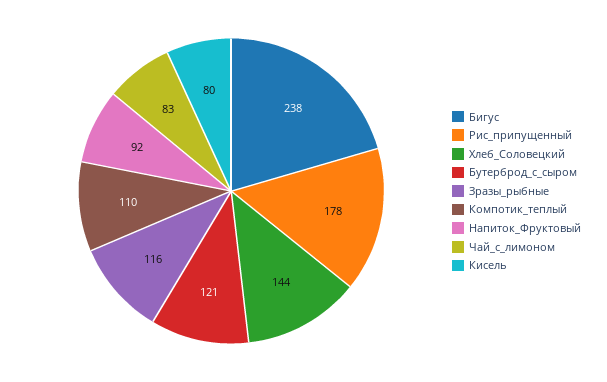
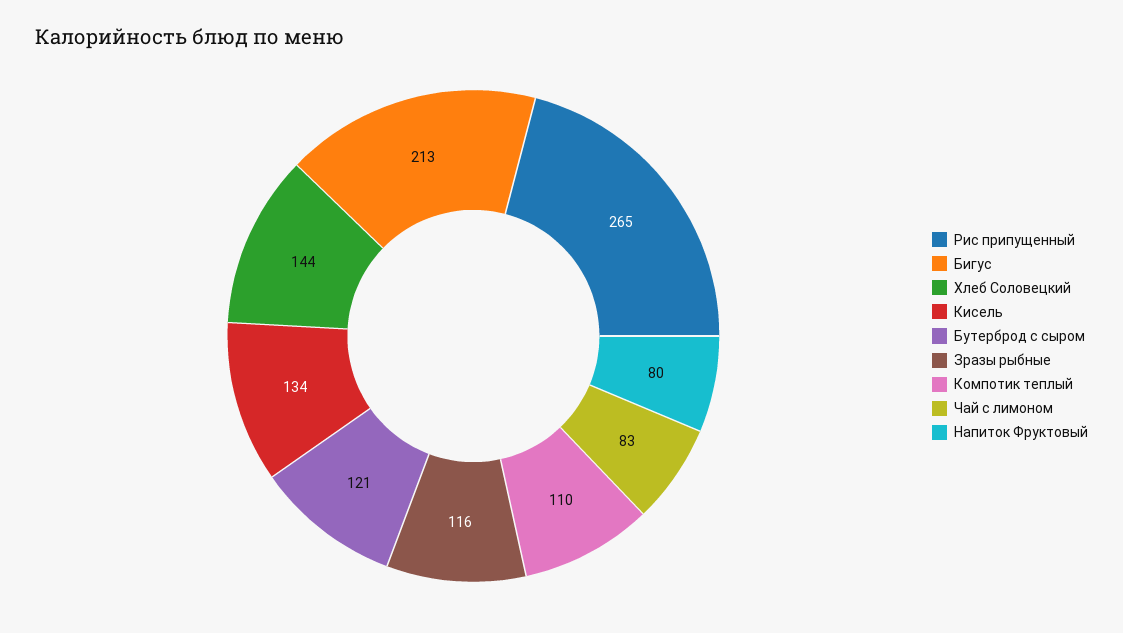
Бигус: 238 -> 213
Рис_припущенный: 178 -> 265
Напиток_Фруктовый: 92 -> 80
Кисель: 80 -> 134

